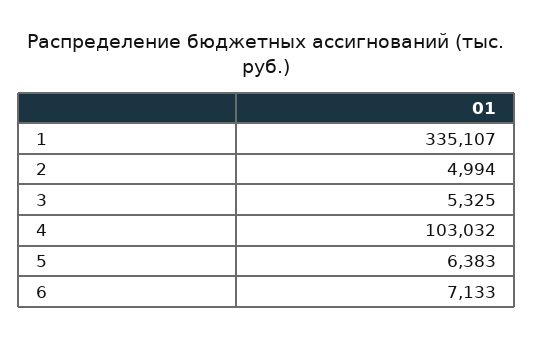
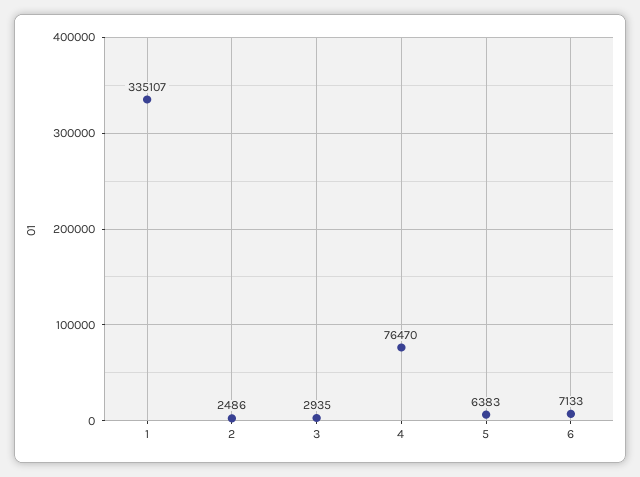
2: 4994 -> 2486
3: 5325 -> 2935
4: 103032 -> 76470

